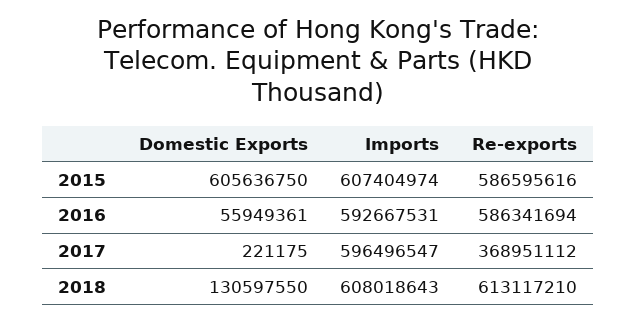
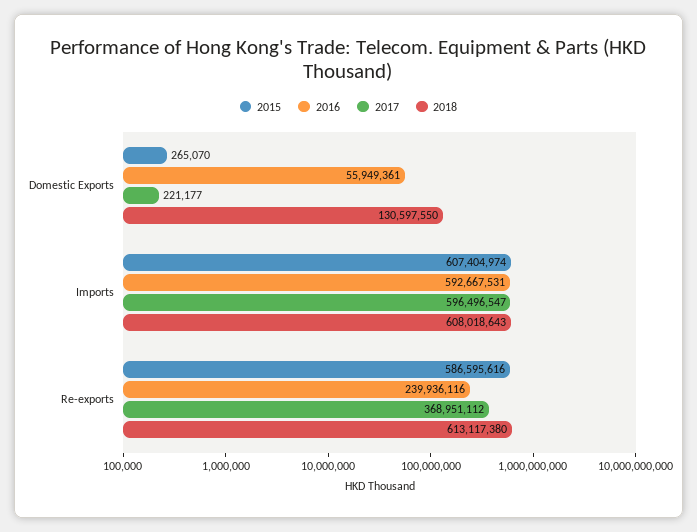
2015, Domestic Exports: 605636750 -> 265070
2016, Re-exports: 586341694 -> 239936116
2017, Domestic Exports: 221175 -> 221177
2018, Re-exports: 613117210 -> 613117380

